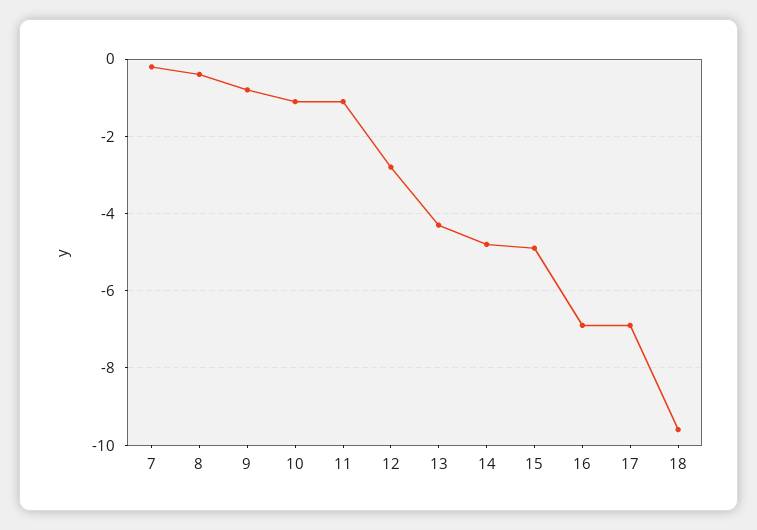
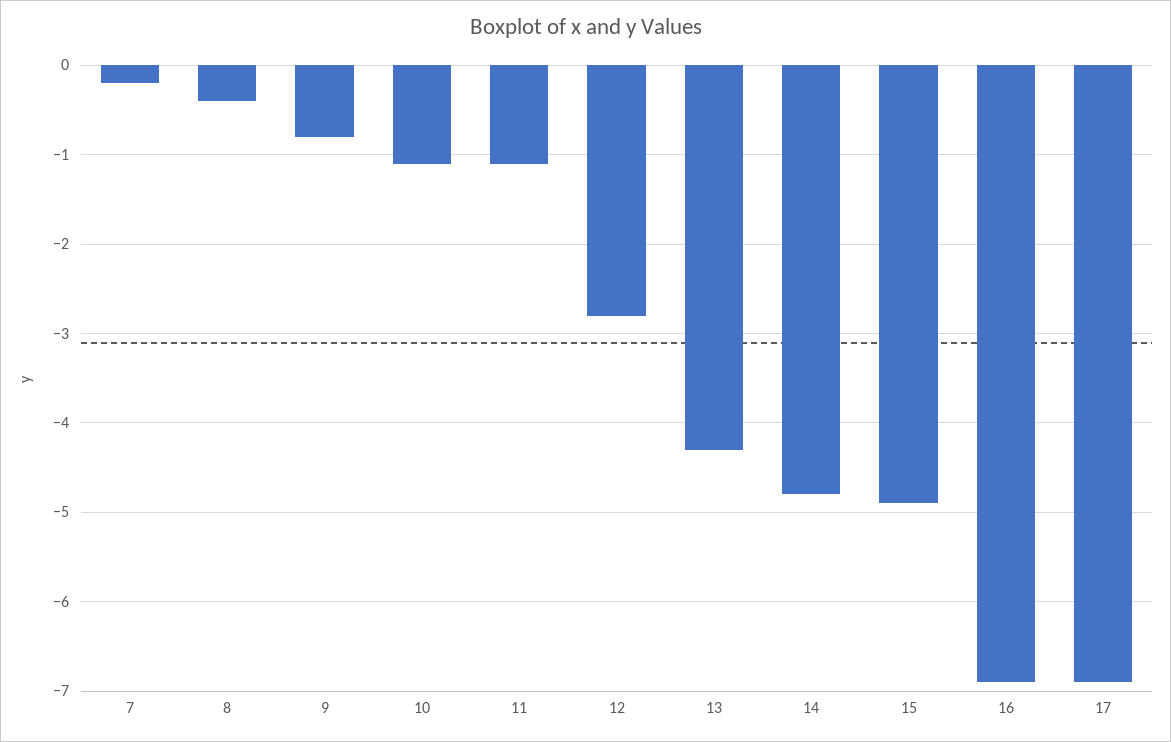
18: -9.5 -> none

